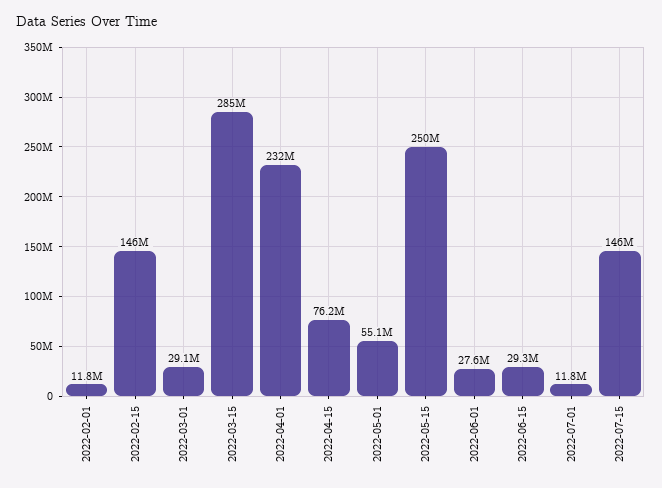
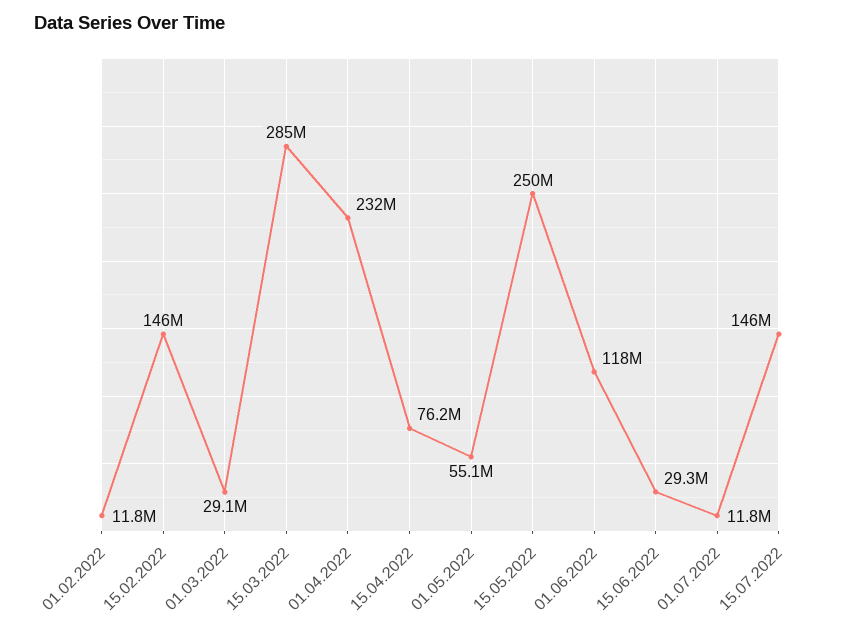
2022-06-01: 27600000 -> 118000000

